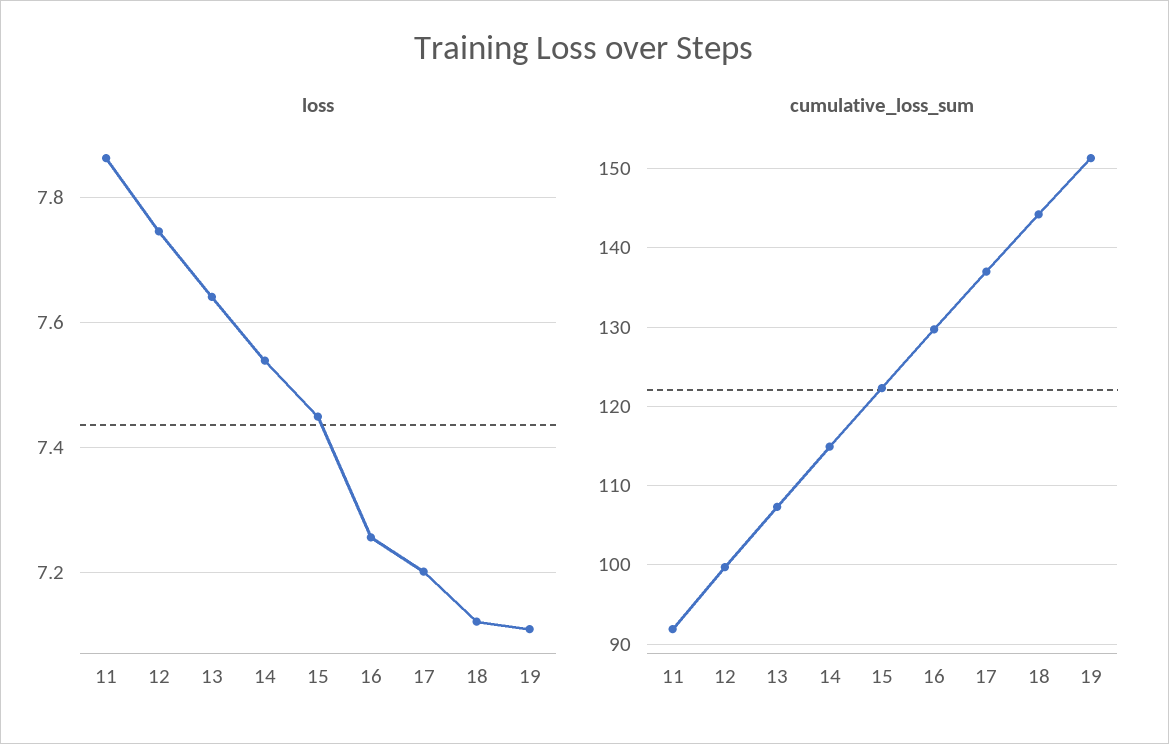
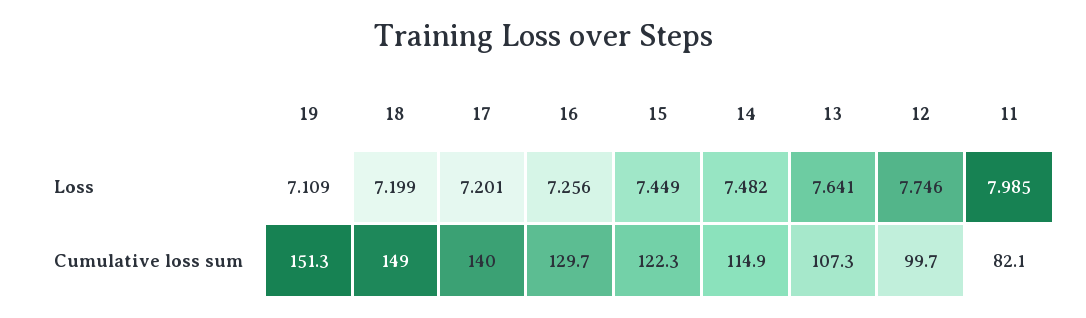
loss, 11: 7.86 -> 7.985
loss, 14: 7.54 -> 7.482
loss, 18: 7.12 -> 7.199
cumulative_loss_sum, 11: 92 -> 82.1
cumulative_loss_sum, 17: 137 -> 140
cumulative_loss_sum, 18: 144 -> 149

